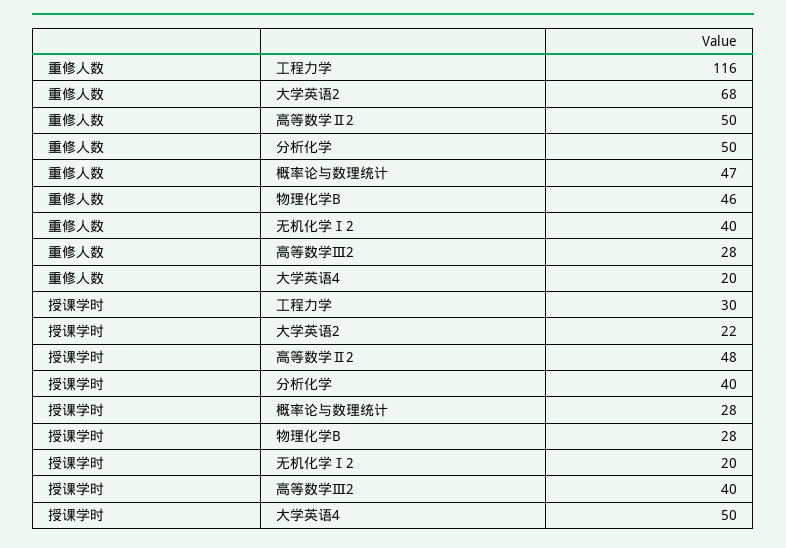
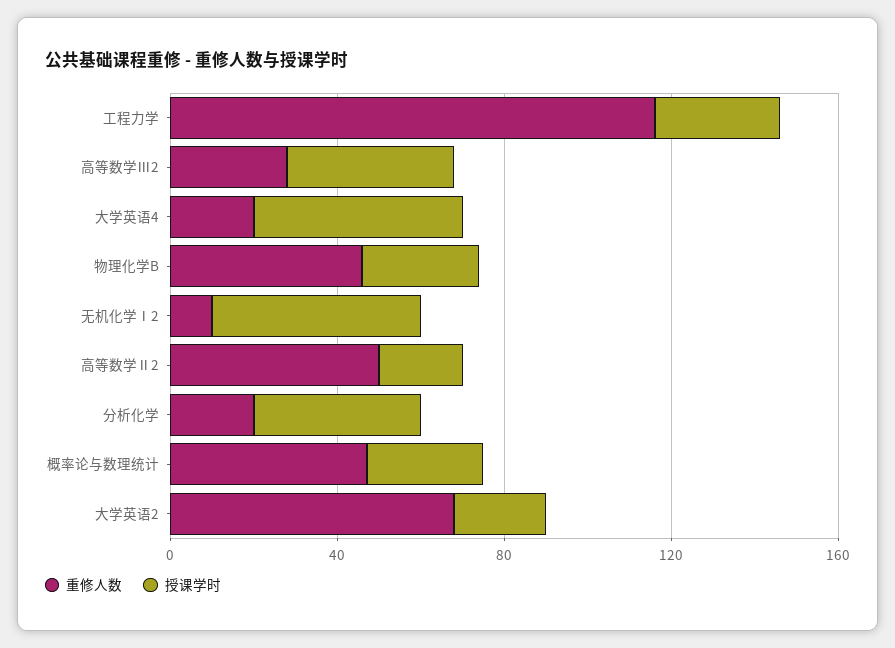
重修人数, 分析化学: 50 -> 20
重修人数, 无机化学Ⅰ2: 40 -> 10
授课学时, 高等数学Ⅱ2: 48 -> 20
授课学时, 无机化学Ⅰ2: 20 -> 50

